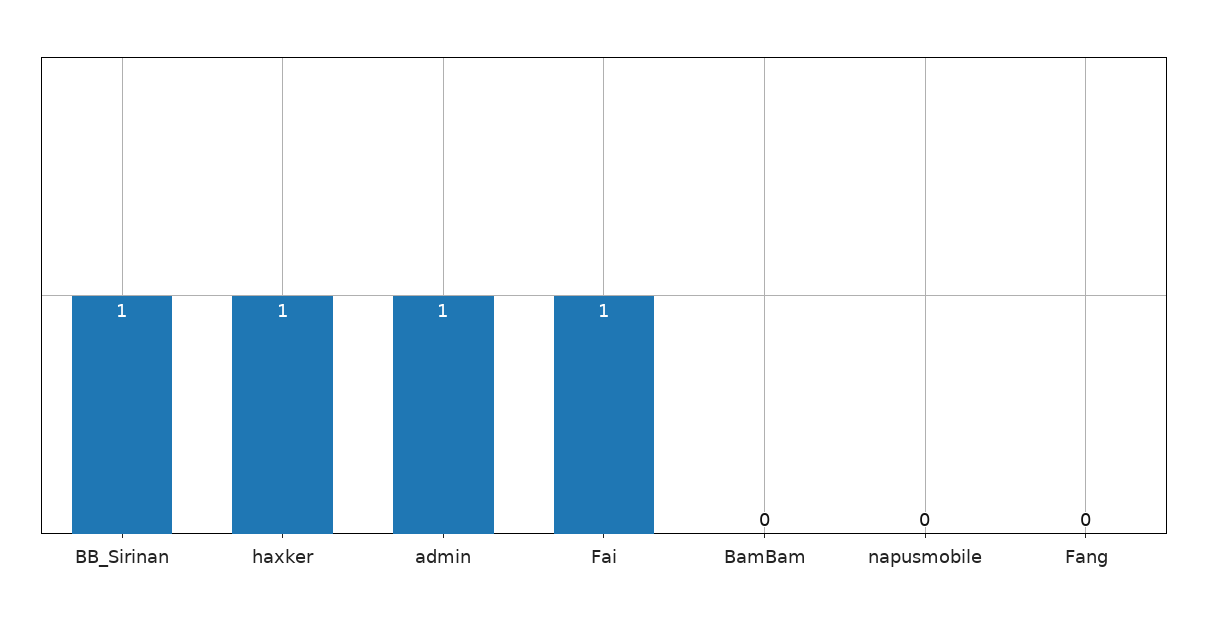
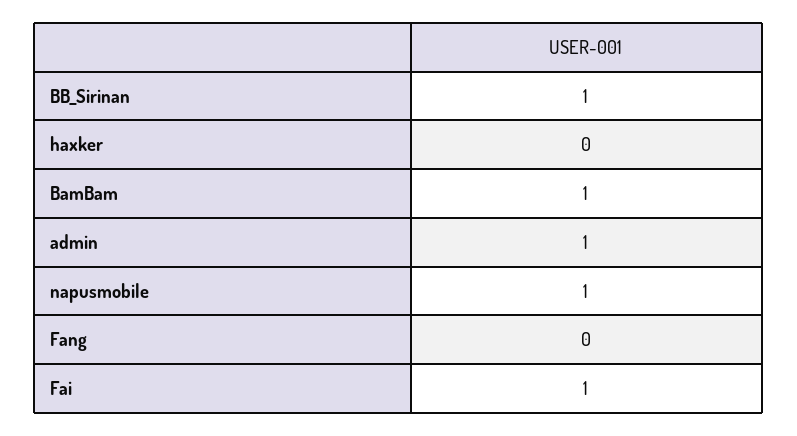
haxker: 1 -> 0
BamBam: 0 -> 1
napusmobile: 0 -> 1

